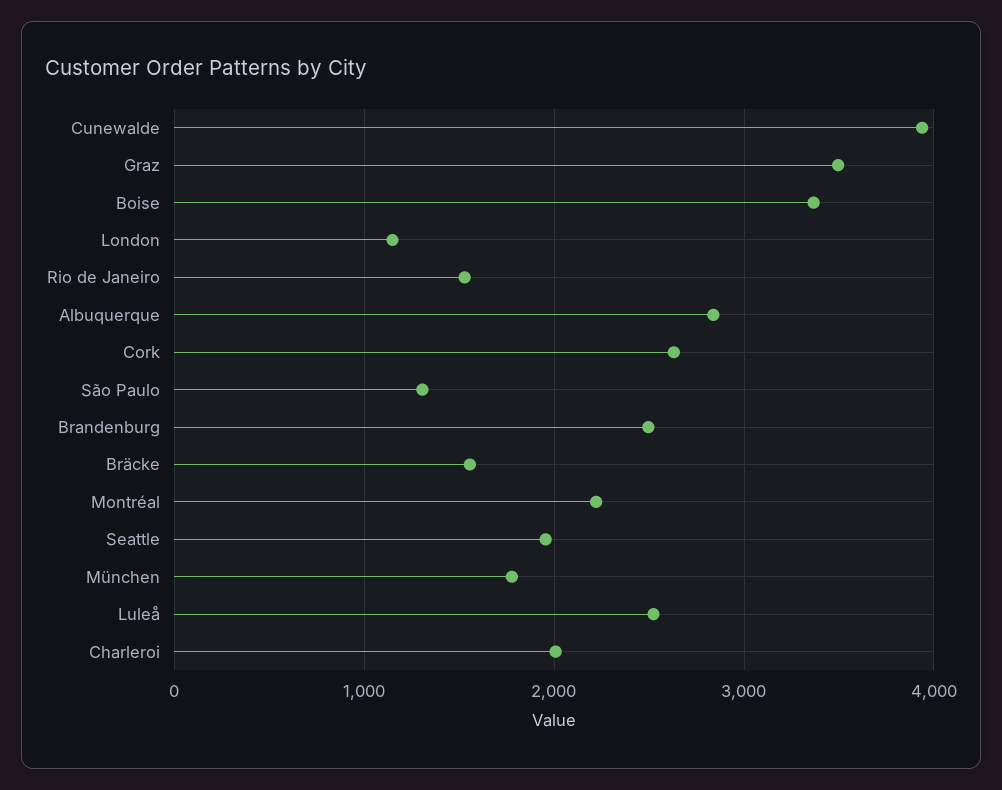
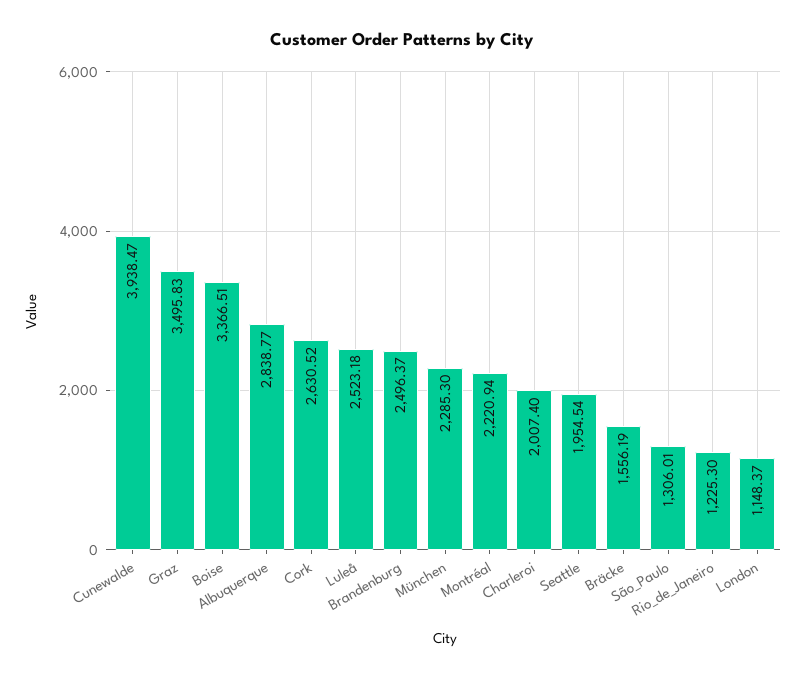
Rio de Janeiro: 1500 -> 1225.3
München: 1800 -> 2285.3

